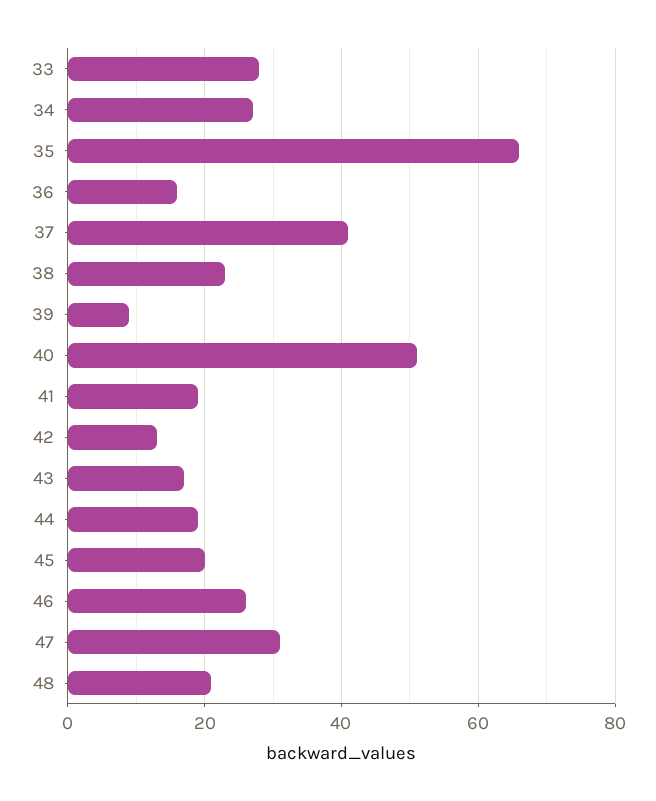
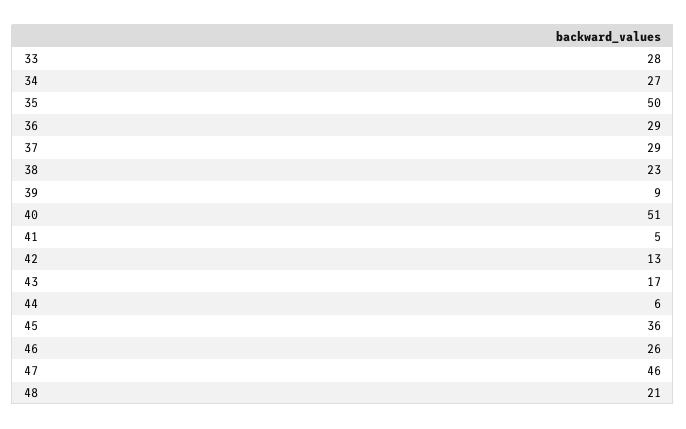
35: 65 -> 50
36: 15 -> 29
37: 40 -> 29
41: 20 -> 5
44: 20 -> 6
45: 20 -> 36
47: 30 -> 46

